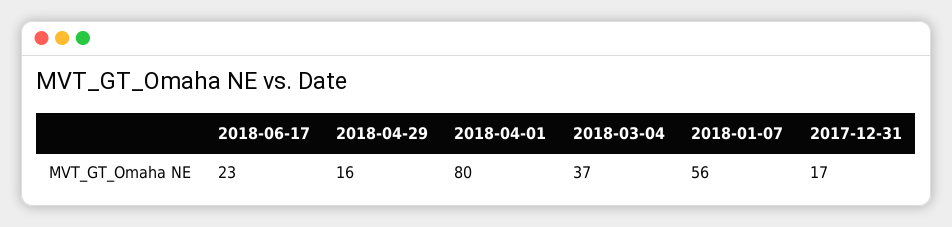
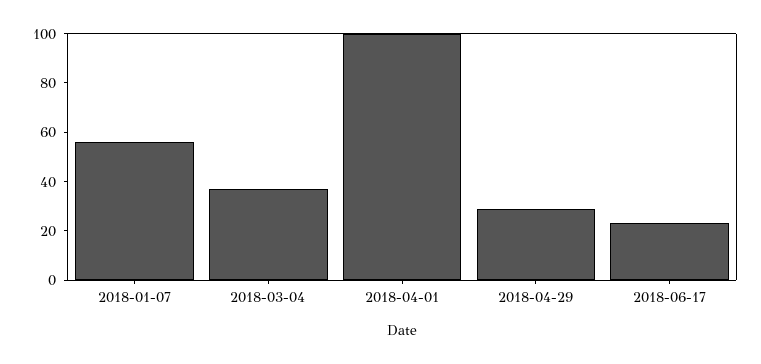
2018-04-29: 16 -> 30
2018-04-01: 80 -> 100
2017-12-31: 17 -> none

